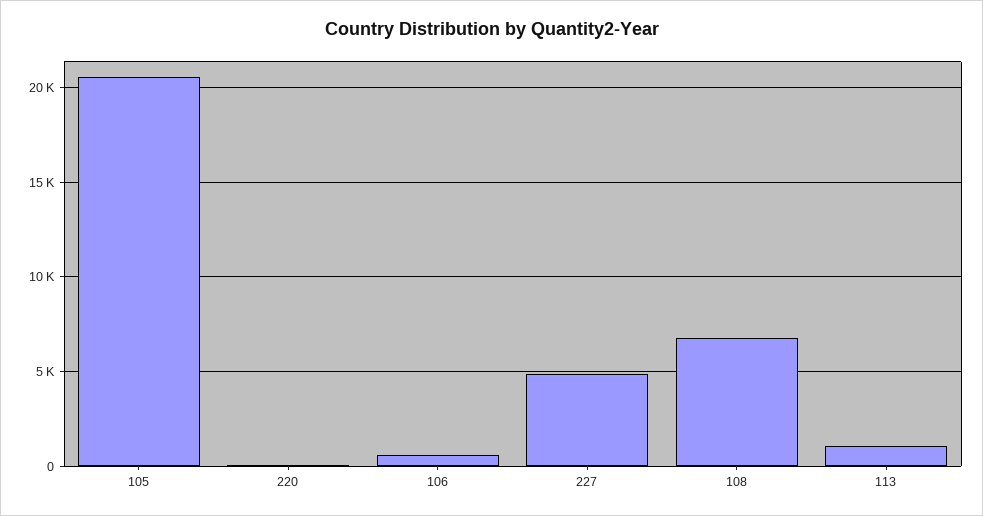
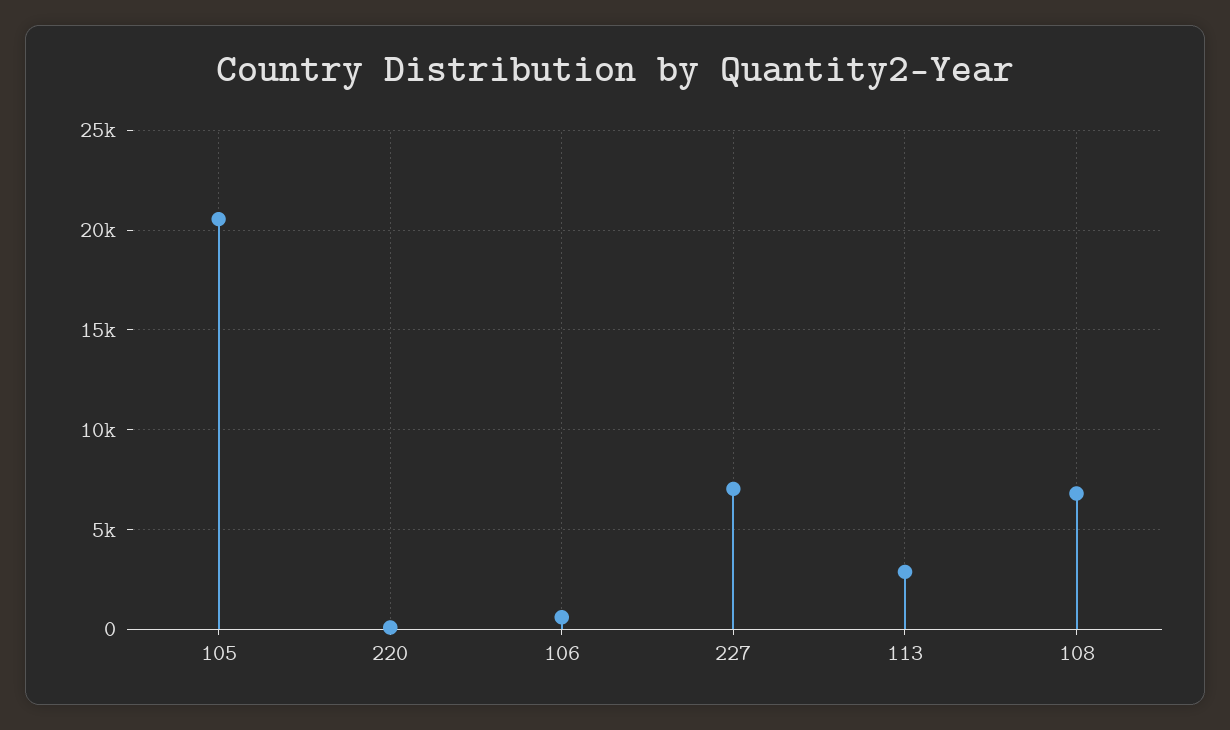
227: 5000 -> 7000
113: 1000 -> 3000

